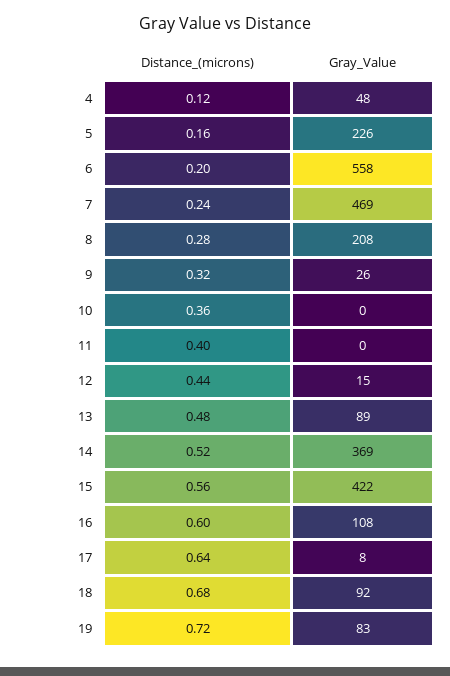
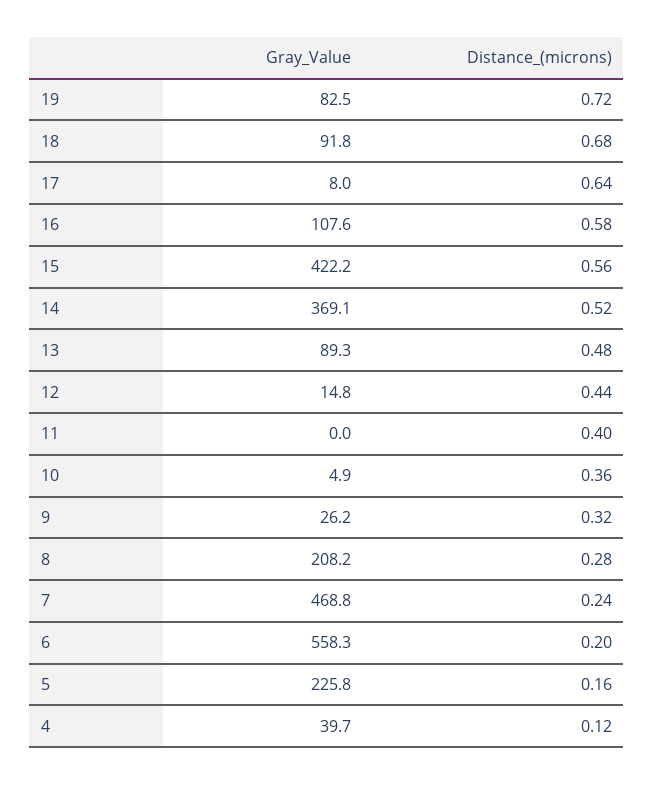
Gray_Value, 4: 48 -> 39.7
Gray_Value, 10: 0 -> 4.9
Distance_(microns), 16: 0.6 -> 0.58

